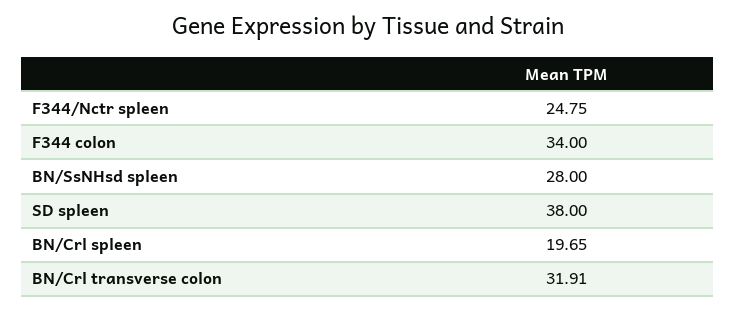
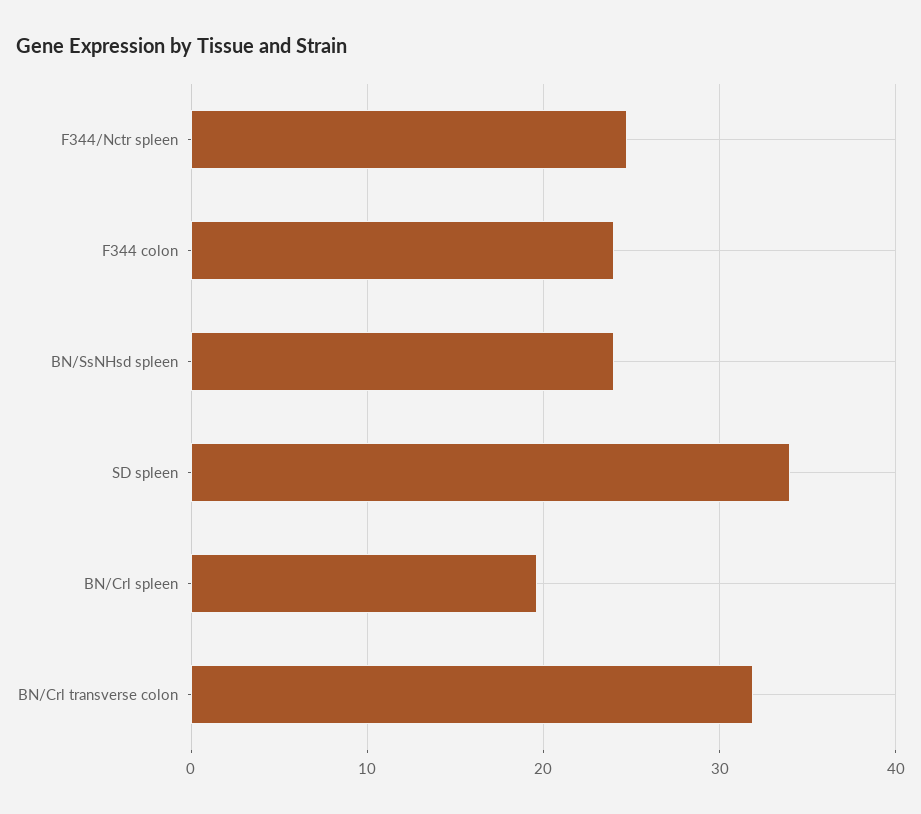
F344 colon: 34 -> 24
BN/SsNHsd spleen: 28 -> 24
SD spleen: 38 -> 34

